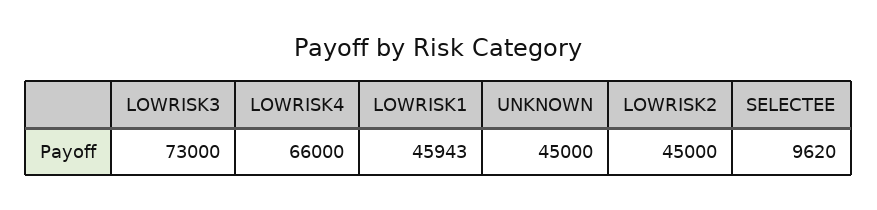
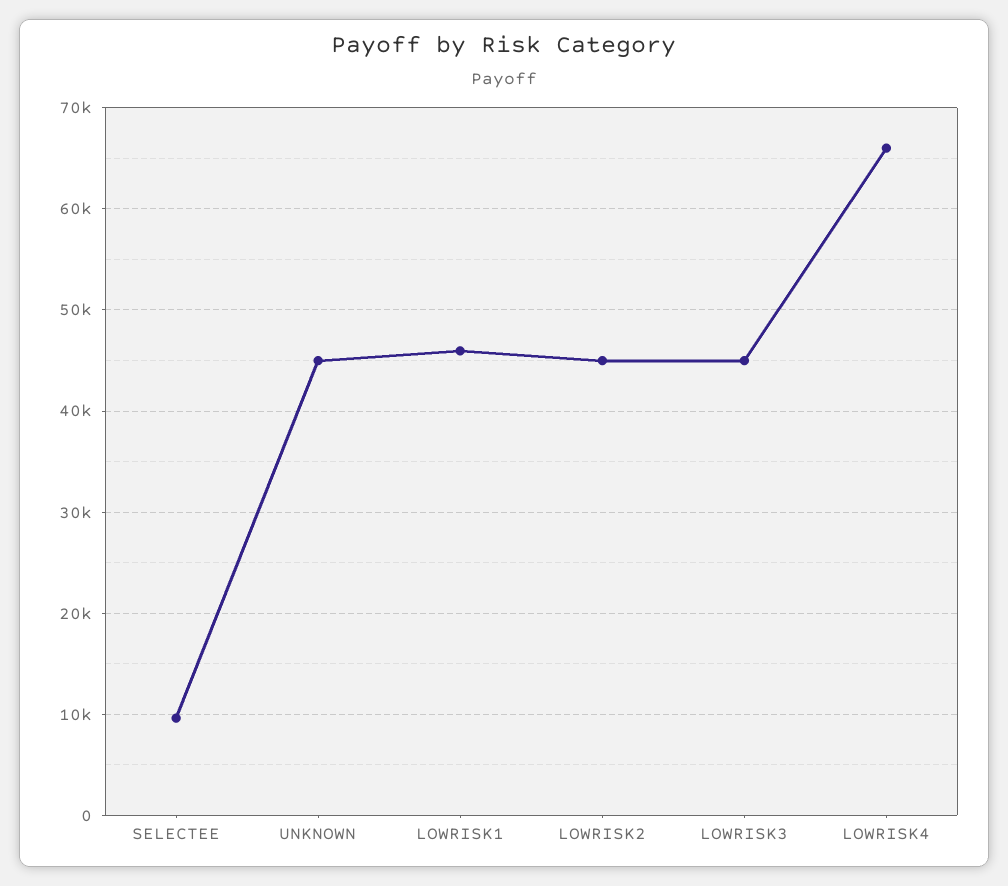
LOWRISK3: 73000 -> 45000

